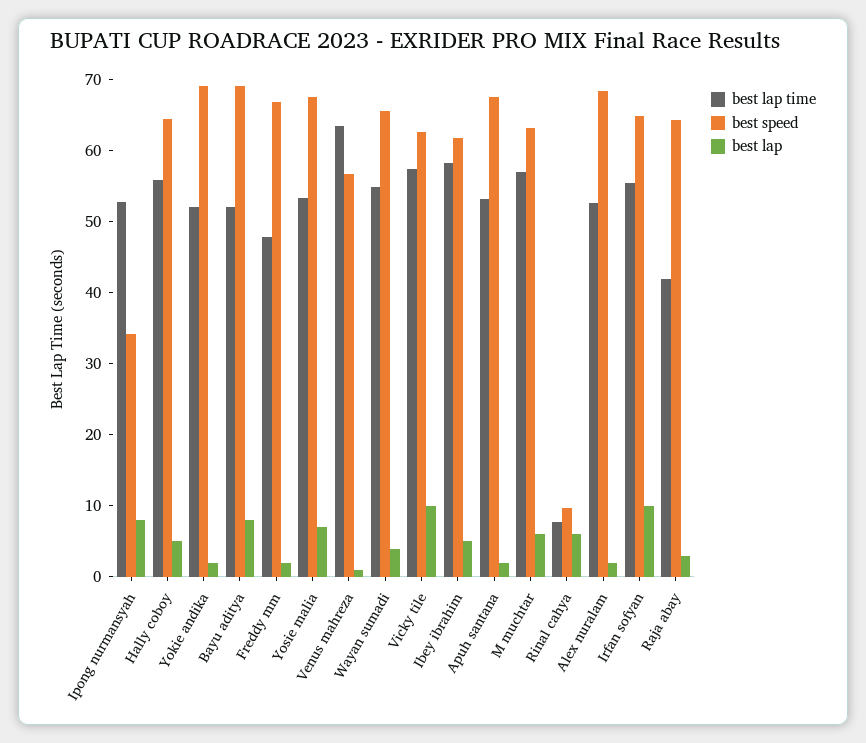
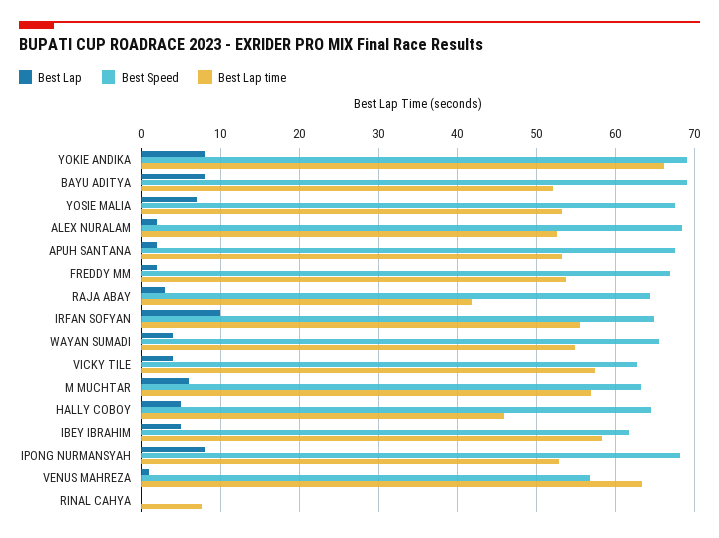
best speed, Ipong nurmansyah: 34 -> 68
best lap time, Hally coboy: 56 -> 46
best lap time, Yokie andika: 52 -> 66
best lap, Yokie andika: 2 -> 8
best lap time, Freddy mm: 48 -> 54
best lap, Vicky tile: 10 -> 4
best speed, Rinal cahya: 10 -> 0
best lap, Rinal cahya: 6 -> 0

